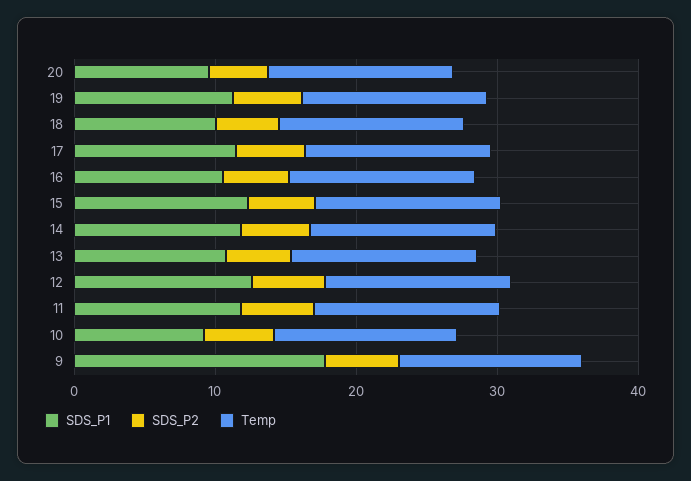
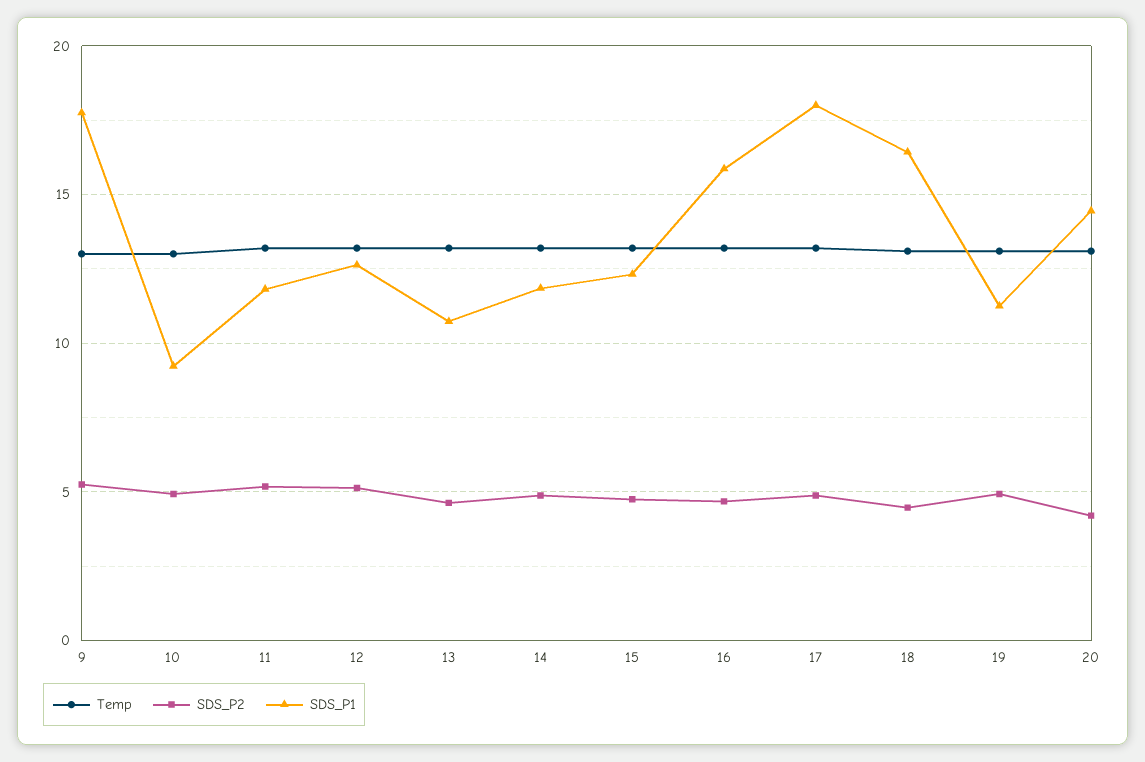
SDS_P1, 20: 10 -> 14.5
SDS_P1, 18: 10 -> 16.5
SDS_P1, 17: 12 -> 18
SDS_P1, 16: 10 -> 16

